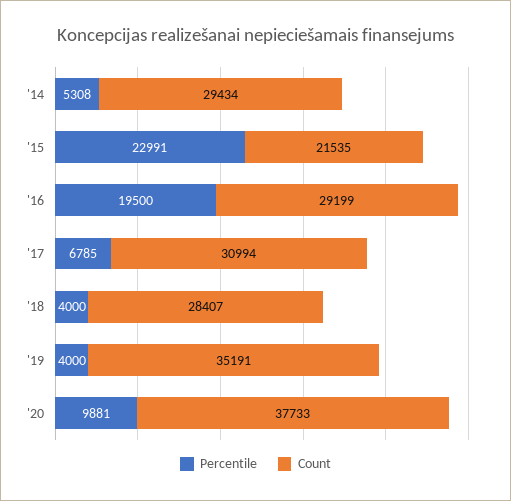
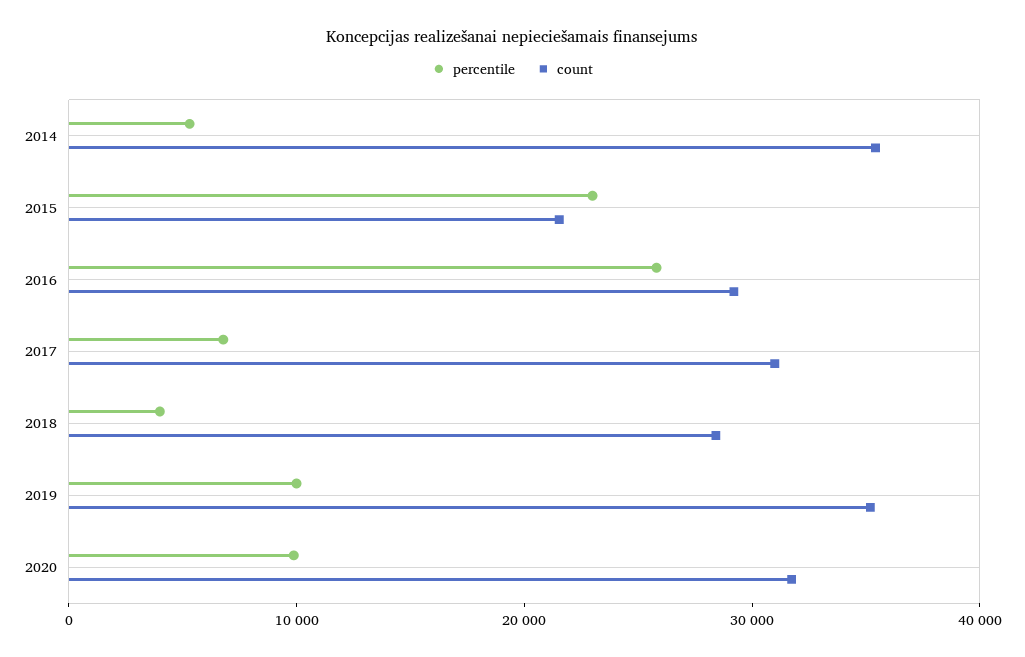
Count, '14: 29434 -> 36000
Percentile, '16: 19500 -> 26000
Percentile, '19: 4000 -> 10000
Count, '20: 37733 -> 32000

